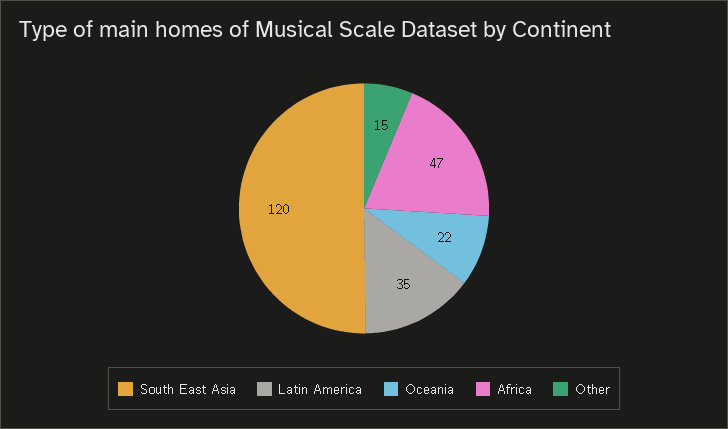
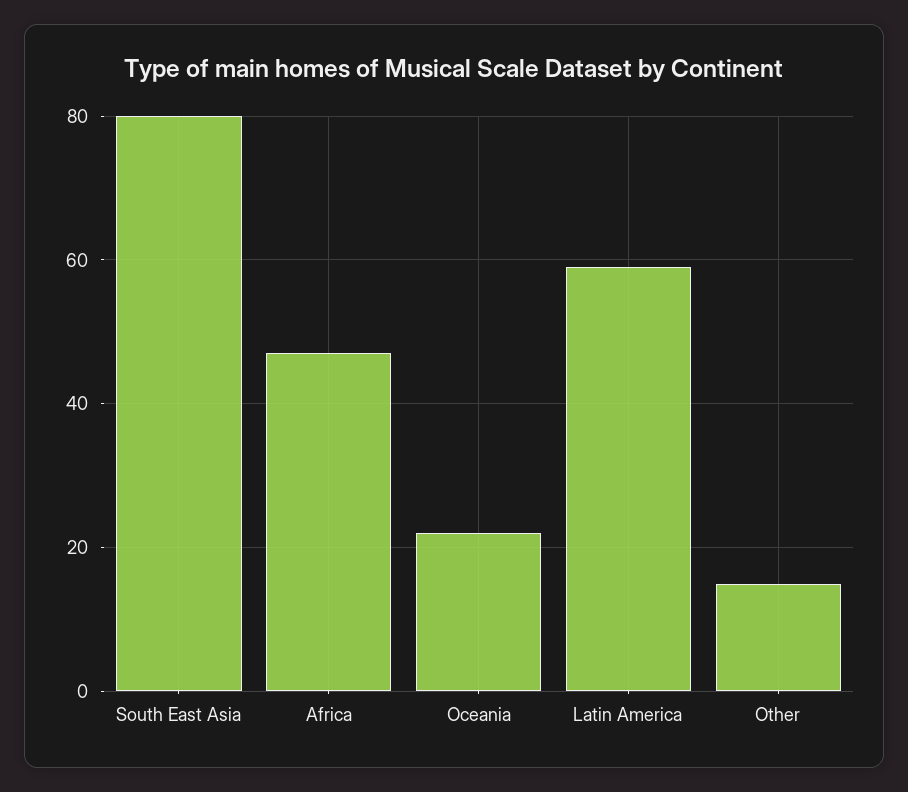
South East Asia: 120 -> 80
Latin America: 35 -> 60

